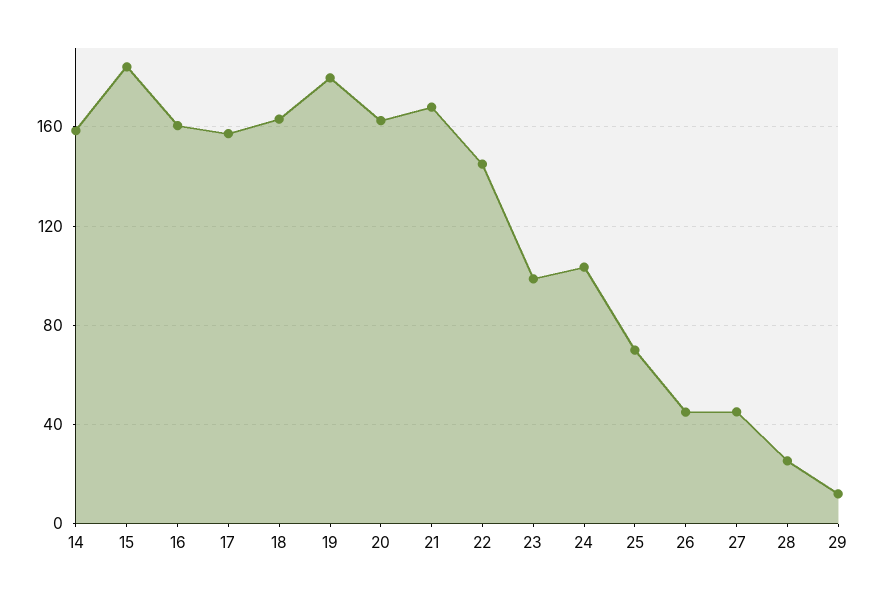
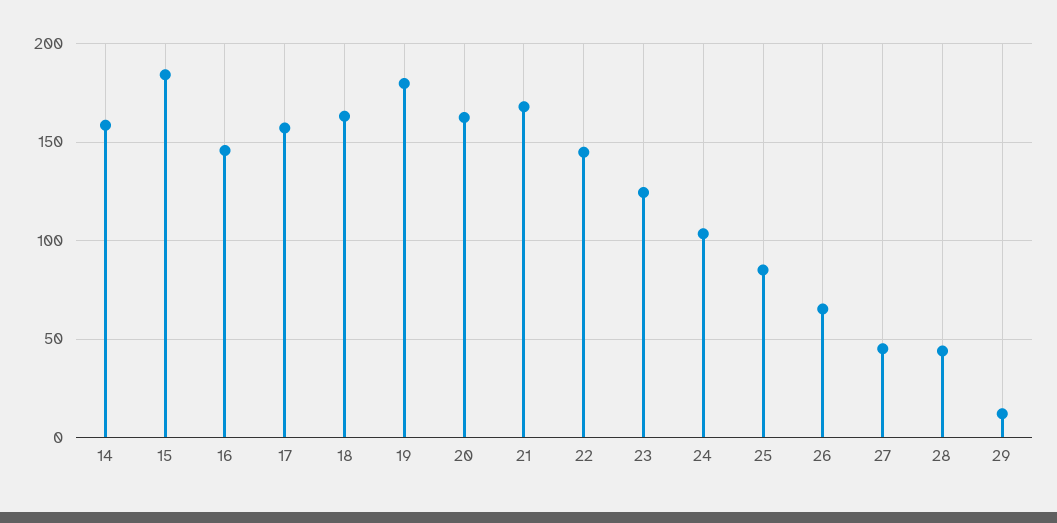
16: 160 -> 145
23: 100 -> 125
25: 70 -> 85
26: 45 -> 65
28: 25 -> 45

